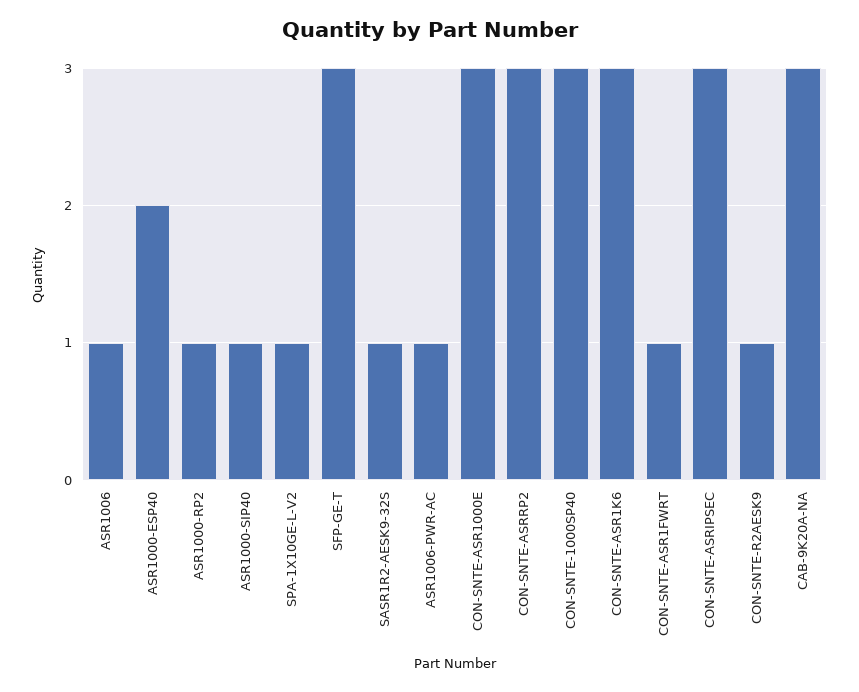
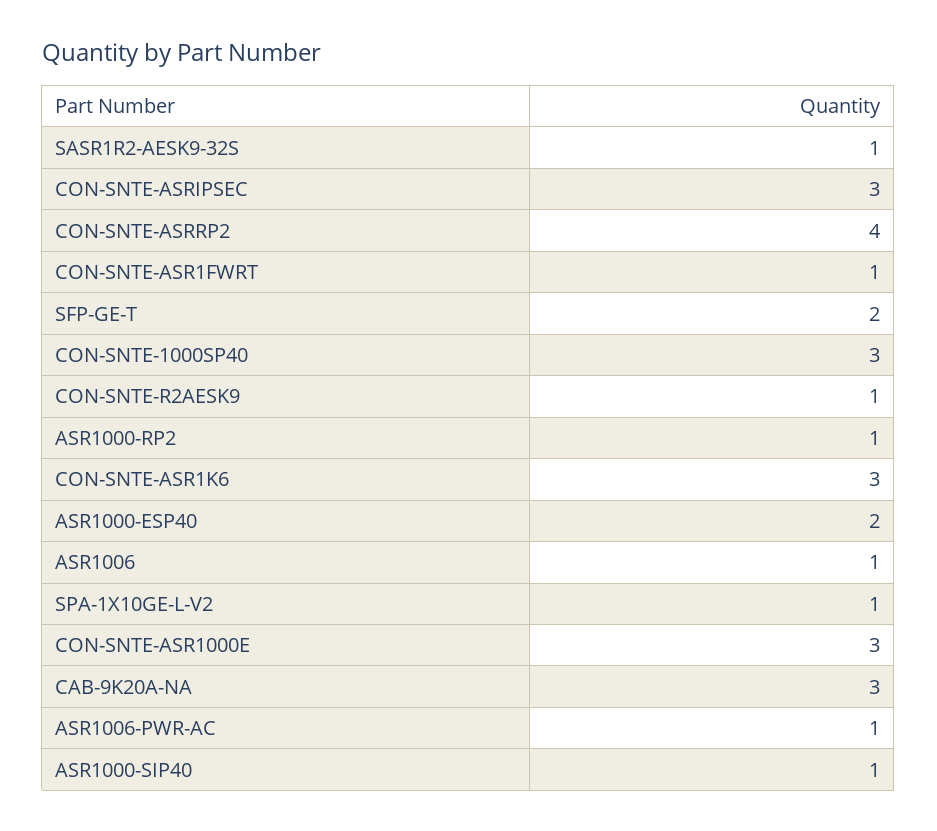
SFP-GE-T: 3 -> 2
CON-SNTE-ASRRP2: 3 -> 4

